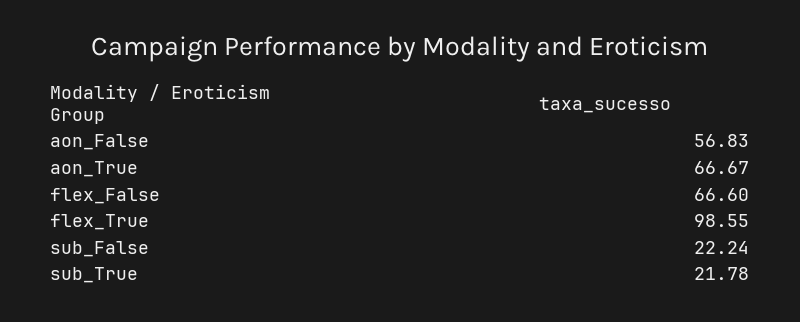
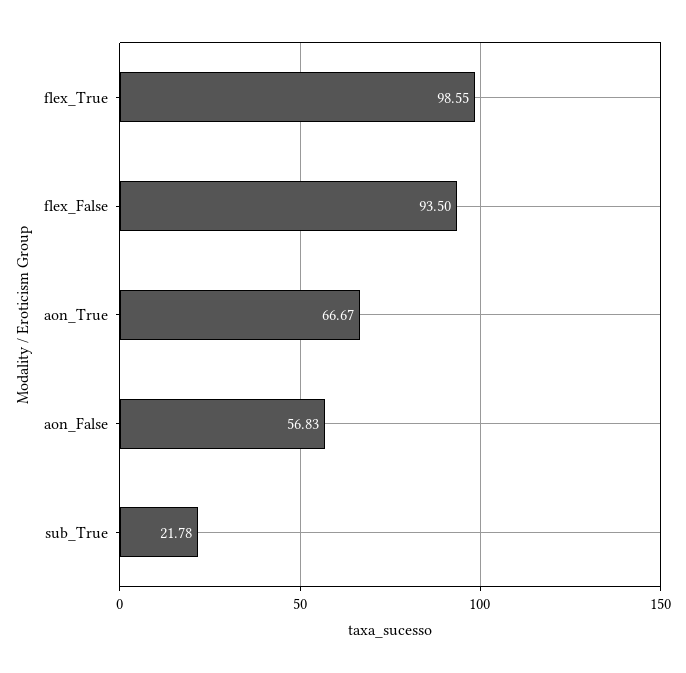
flex_False: 66.6 -> 93.5
sub_False: 22.24 -> none

